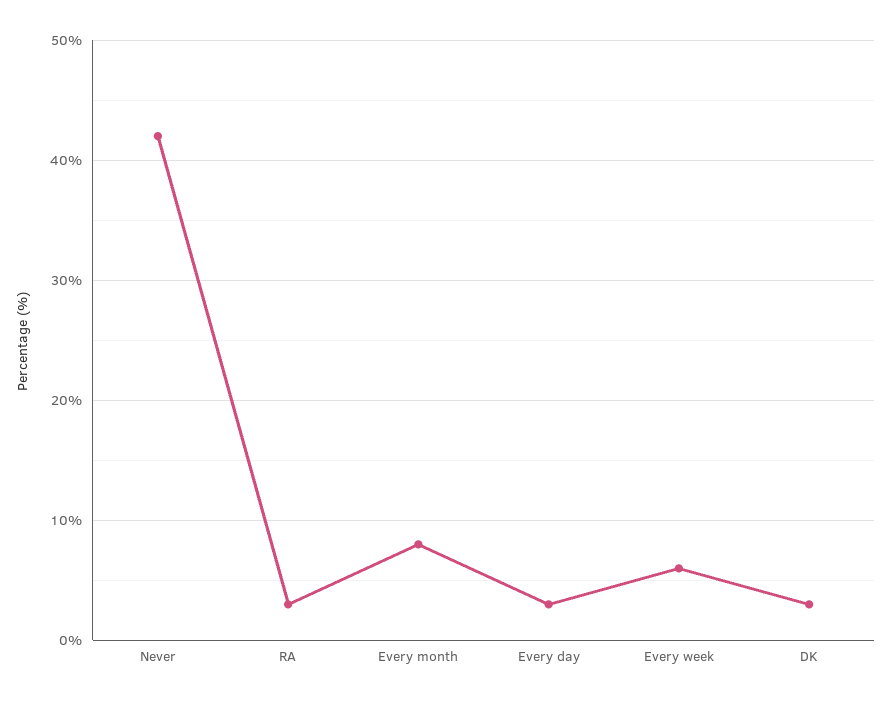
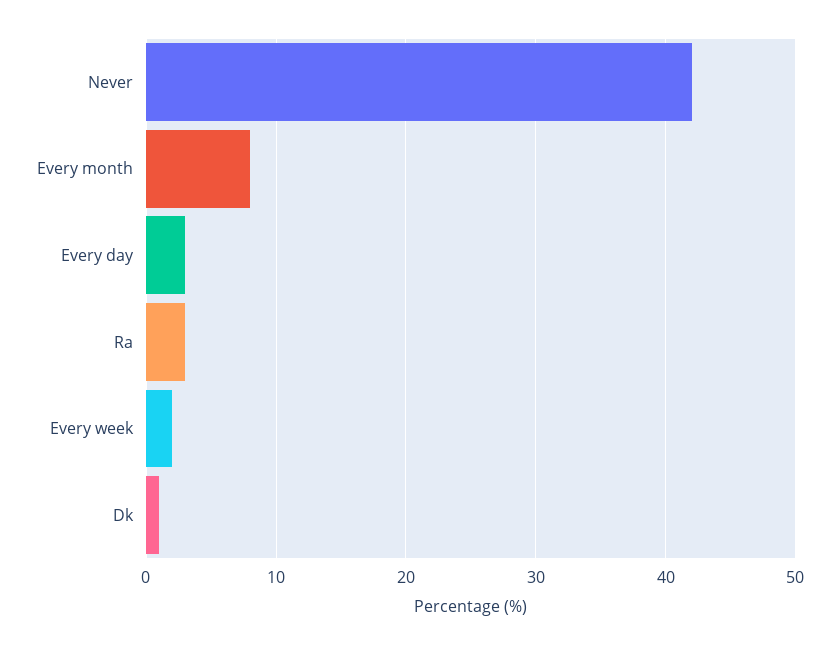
Every week: 6 -> 2
DK: 3 -> 1

